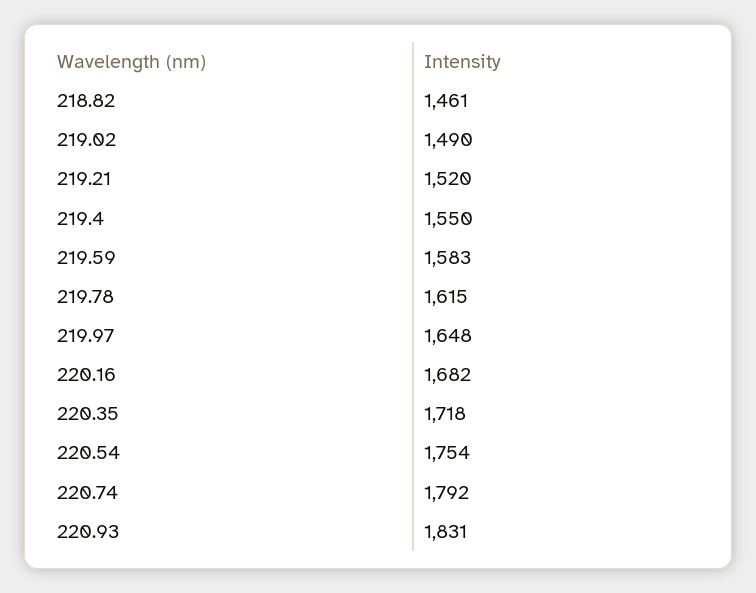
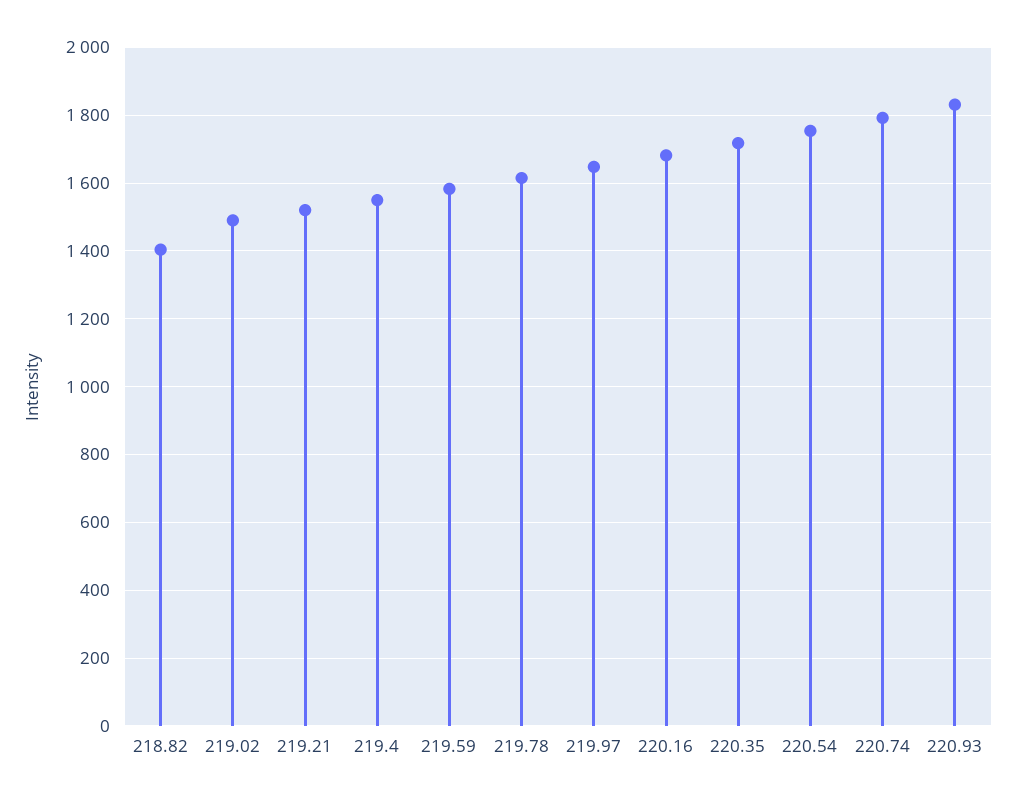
218.82: 1461 -> 1400

